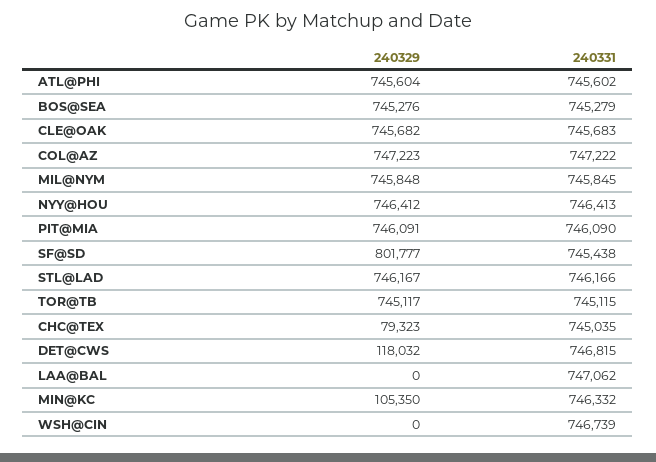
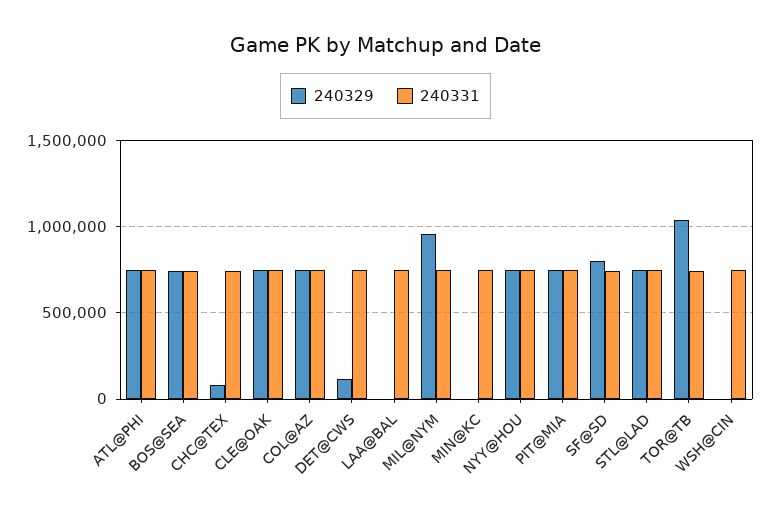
240329, MIL@NYM: 745848 -> 950000
240329, TOR@TB: 745117 -> 1050000
240329, MIN@KC: 105350 -> 0

